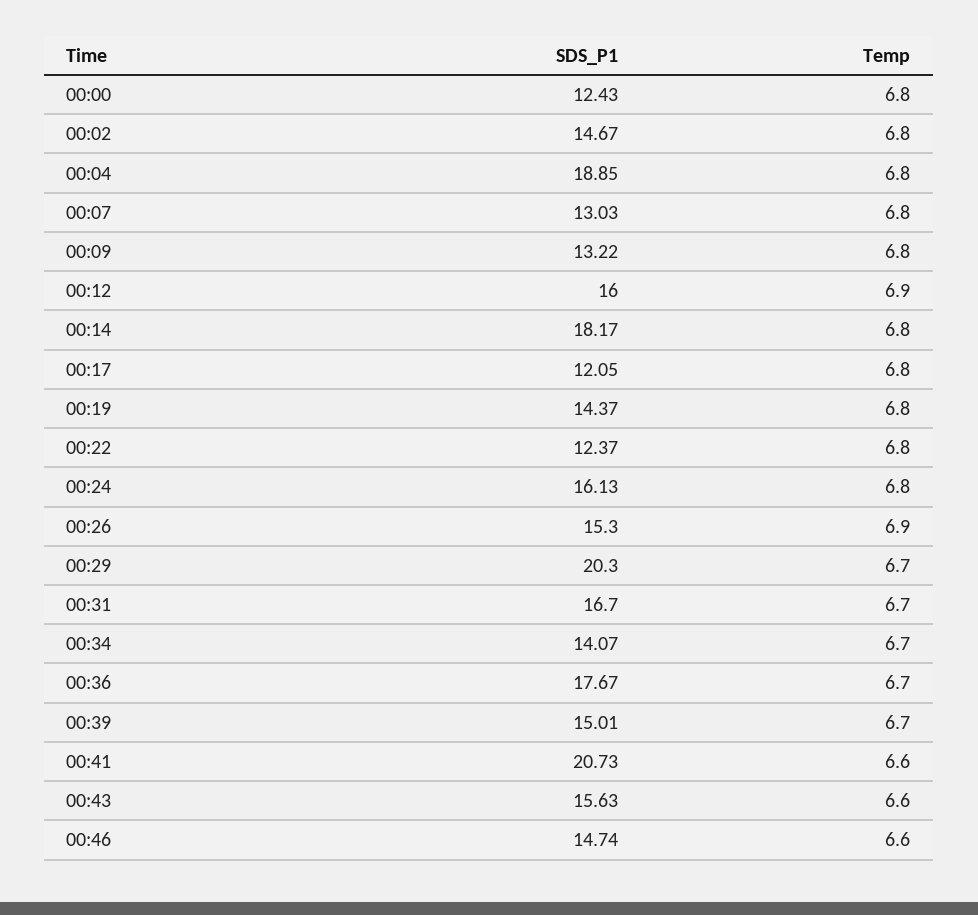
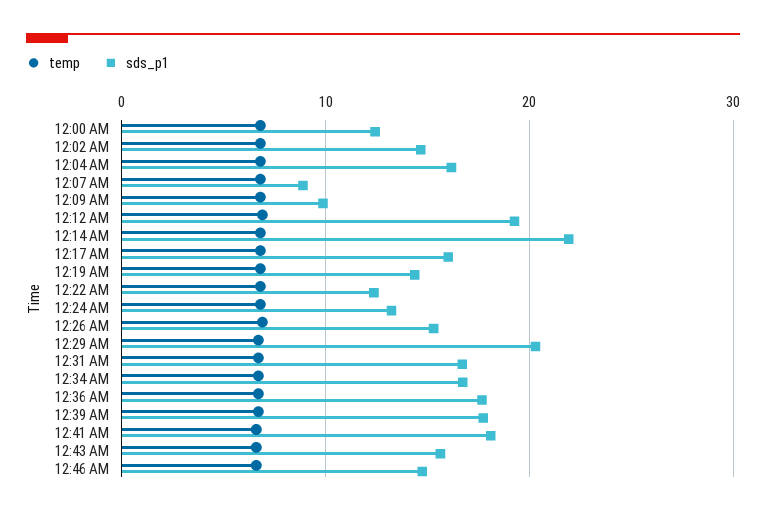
SDS_P1, 00:04: 18.85 -> 16
SDS_P1, 00:07: 13.03 -> 9
SDS_P1, 00:09: 13.22 -> 10
SDS_P1, 00:12: 16 -> 19
SDS_P1, 00:14: 18.17 -> 22
SDS_P1, 00:17: 12.05 -> 16
SDS_P1, 00:24: 16.13 -> 13
SDS_P1, 00:34: 14.07 -> 17
SDS_P1, 00:39: 15.01 -> 18
SDS_P1, 00:41: 20.73 -> 18

